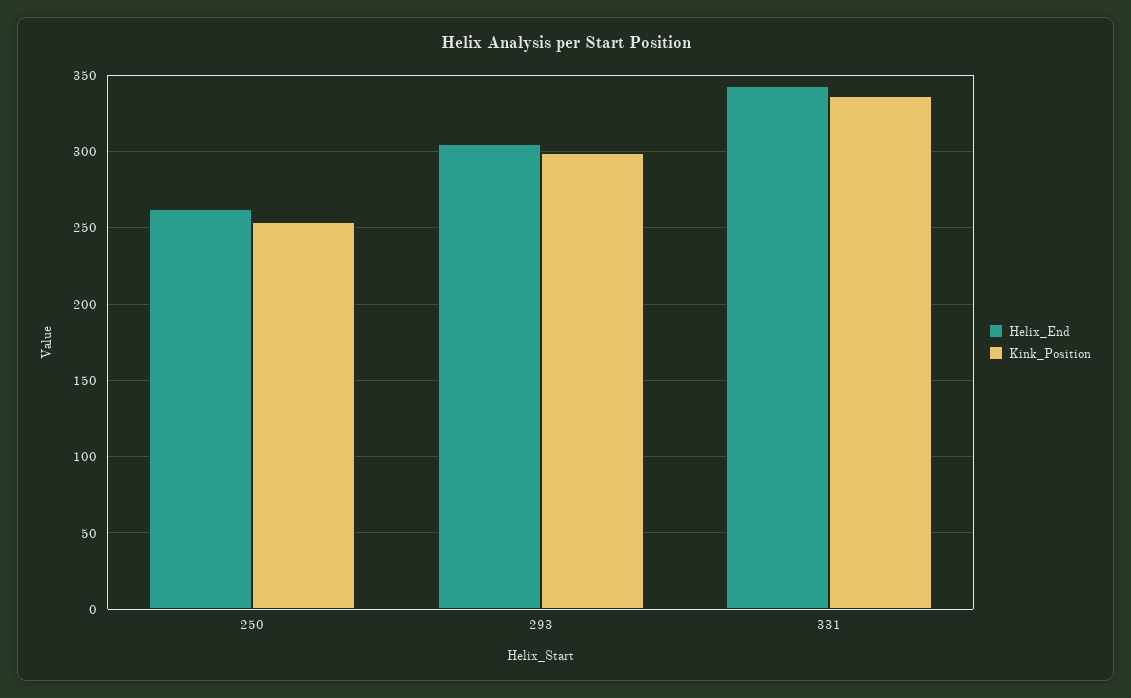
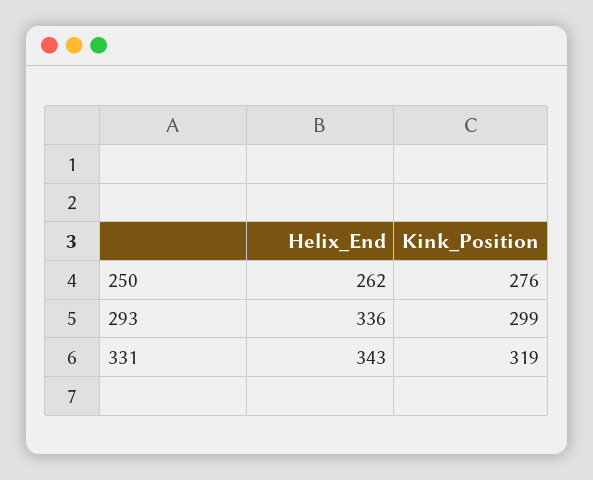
Kink_Position, 250: 255 -> 276
Helix_End, 293: 305 -> 336
Kink_Position, 331: 335 -> 319

